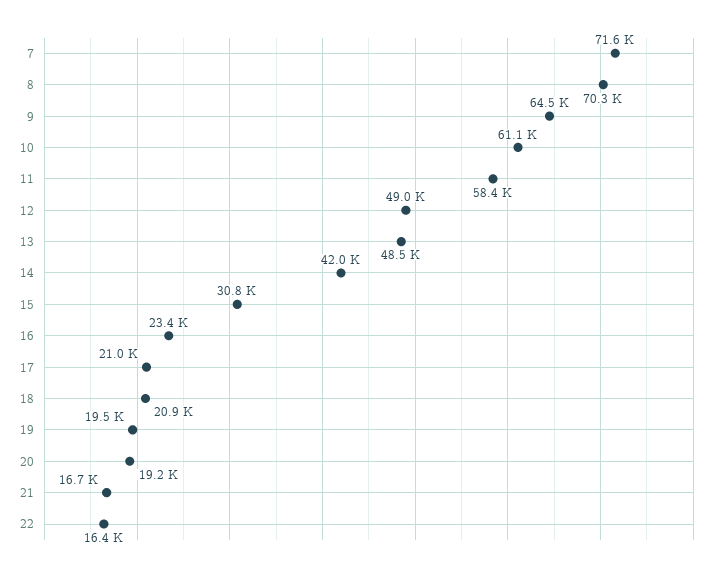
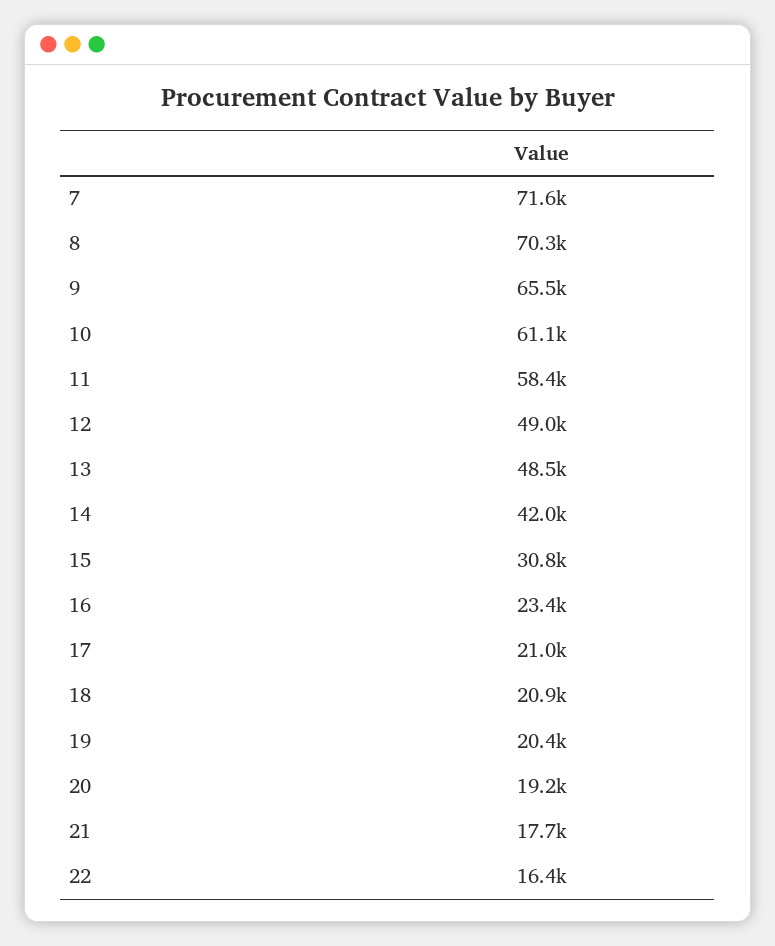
9: 64500 -> 65500
19: 19500 -> 20400
21: 16700 -> 17700

